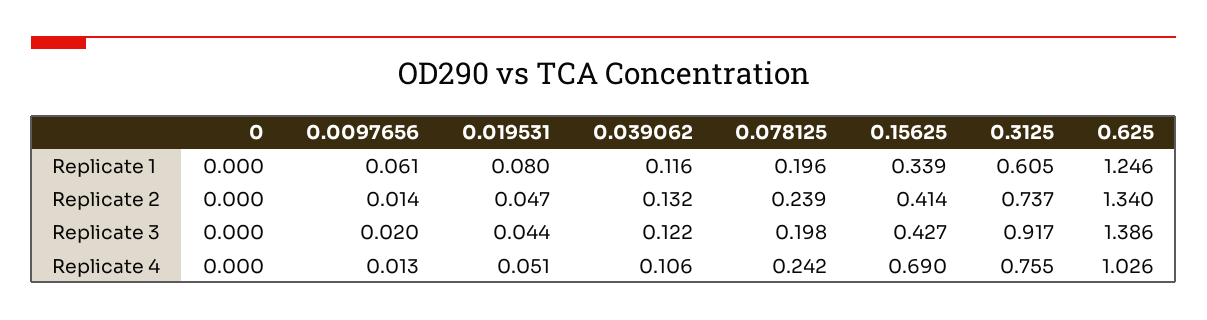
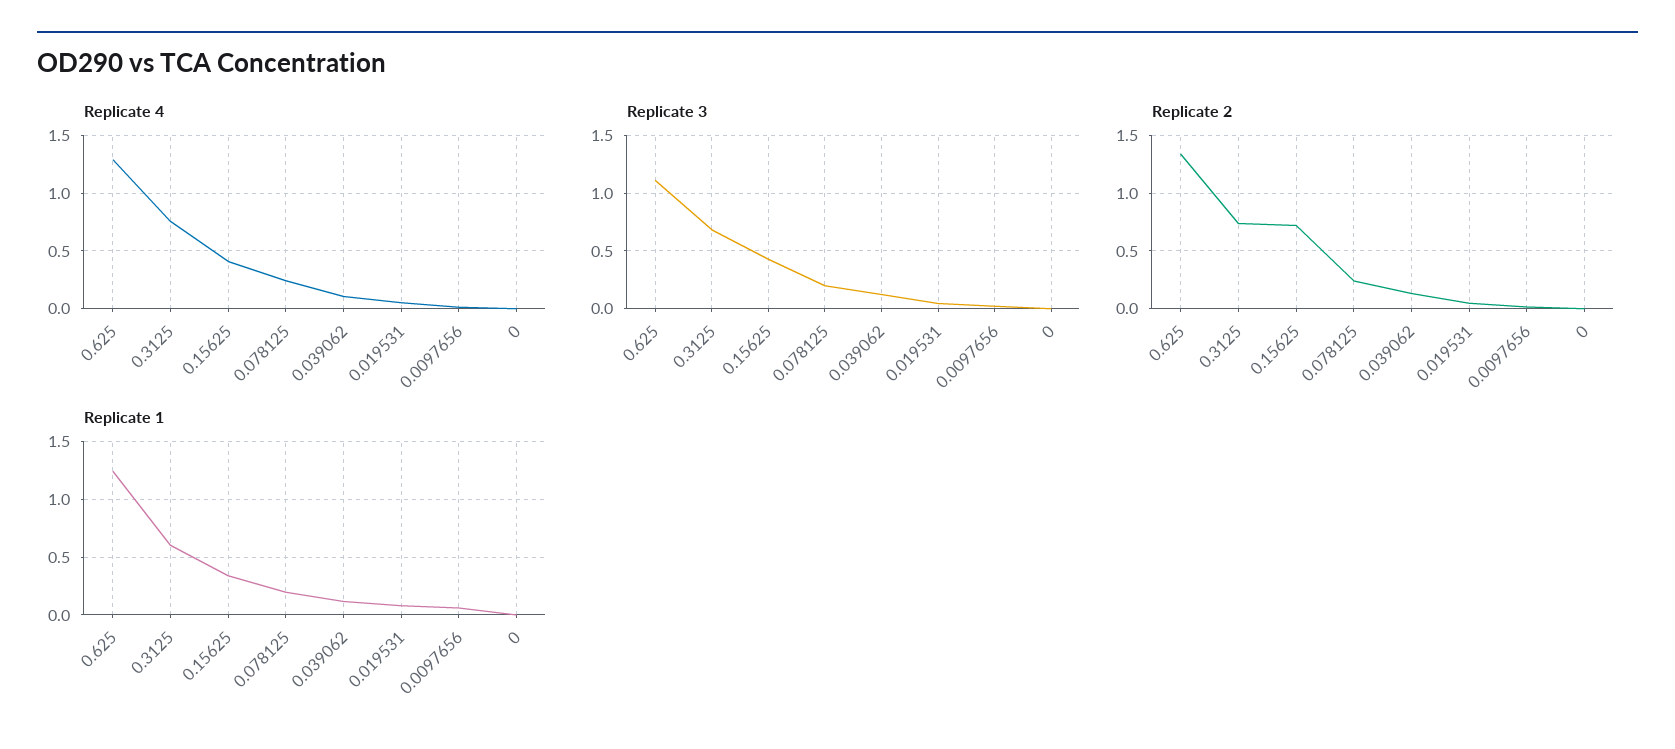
Replicate 2, 0.15625: 0.414 -> 0.7
Replicate 3, 0.3125: 0.917 -> 0.7
Replicate 3, 0.625: 1.386 -> 1.1
Replicate 4, 0.15625: 0.69 -> 0.4
Replicate 4, 0.625: 1.026 -> 1.3

